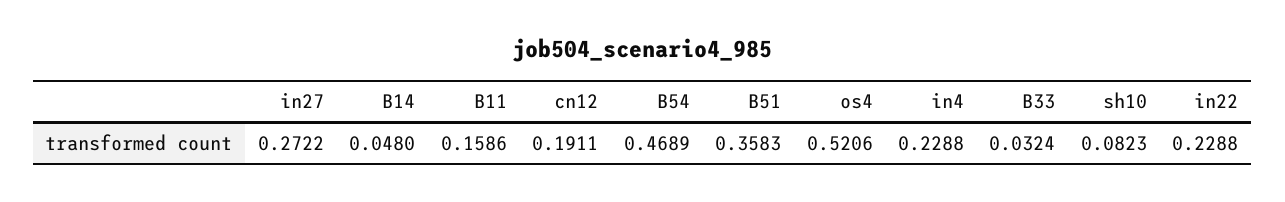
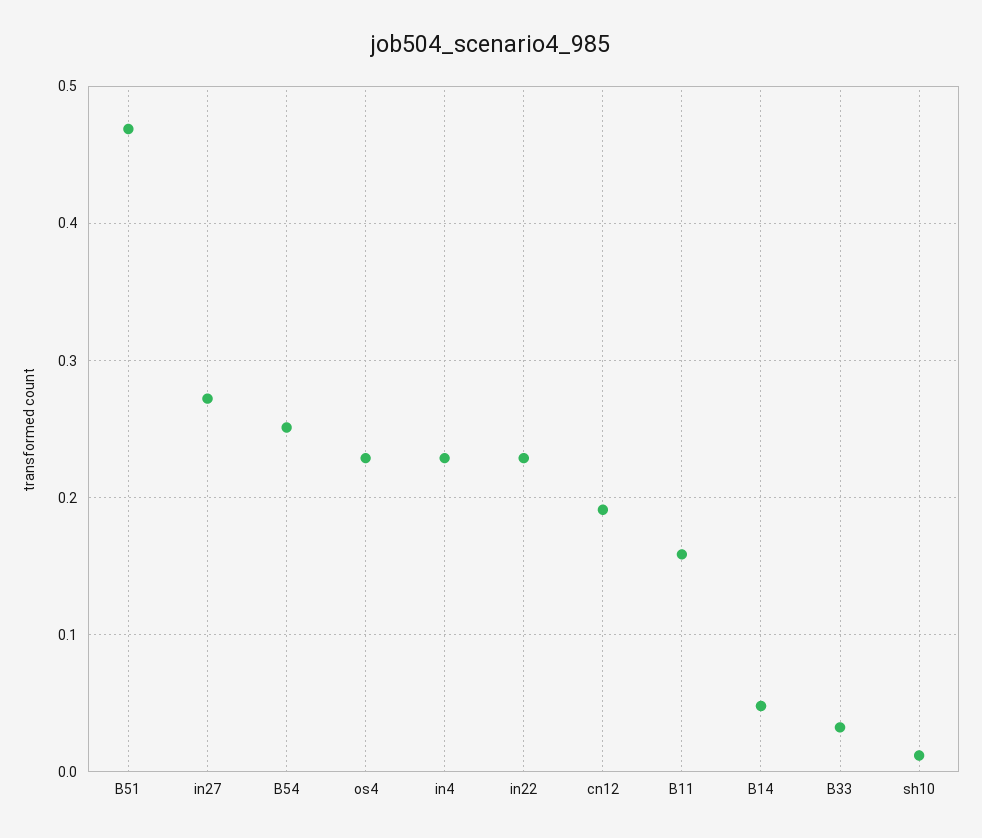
B54: 0.4689 -> 0.25
B51: 0.3583 -> 0.47
os4: 0.5206 -> 0.23
sh10: 0.0823 -> 0.01

